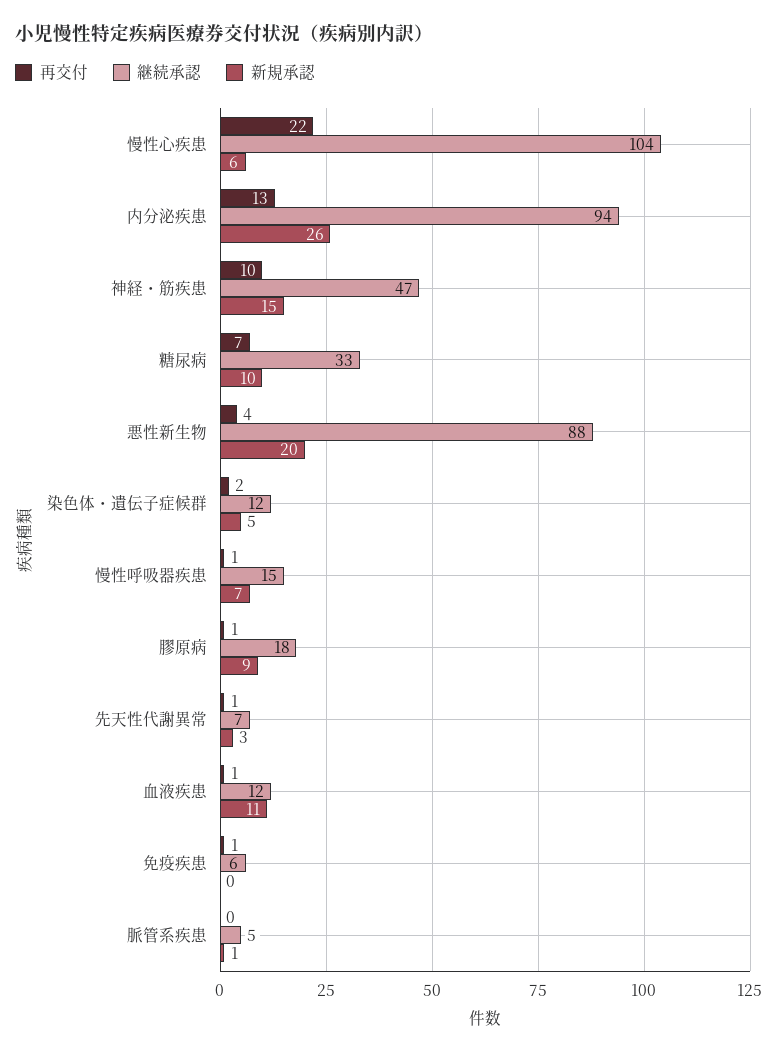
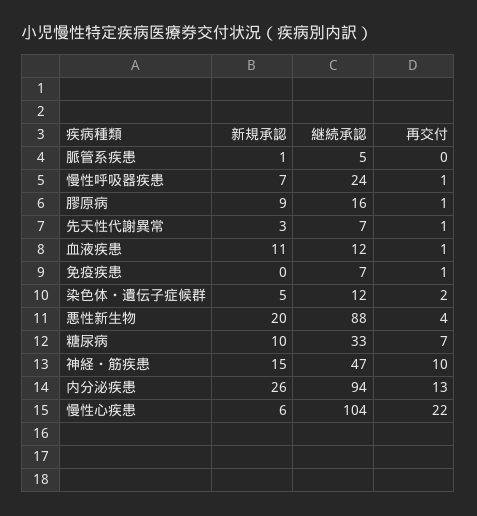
継続承認, 慢性呼吸器疾患: 15 -> 24
継続承認, 膠原病: 18 -> 16
継続承認, 免疫疾患: 6 -> 7

